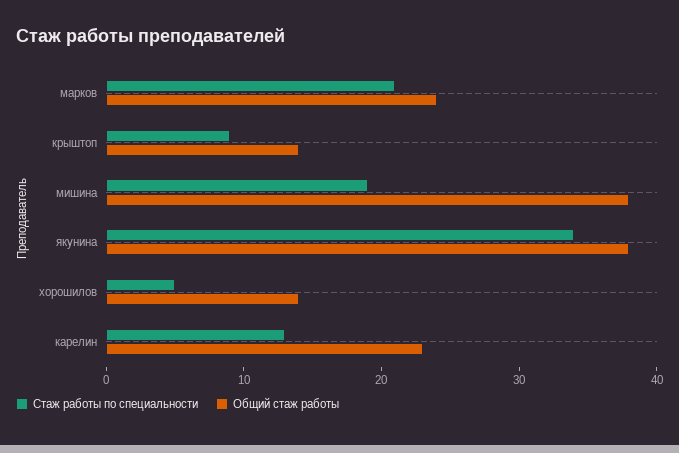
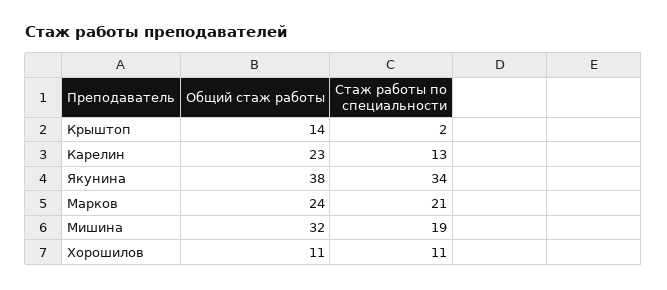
Стаж работы по специальности, крыштоп: 9 -> 2
Общий стаж работы, мишина: 38 -> 32
Стаж работы по специальности, хорошилов: 5 -> 11
Общий стаж работы, хорошилов: 14 -> 11

